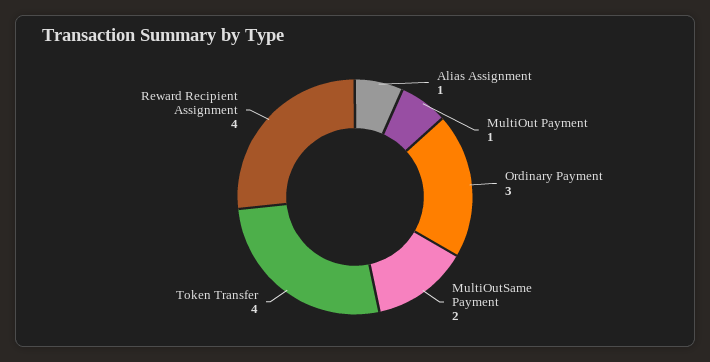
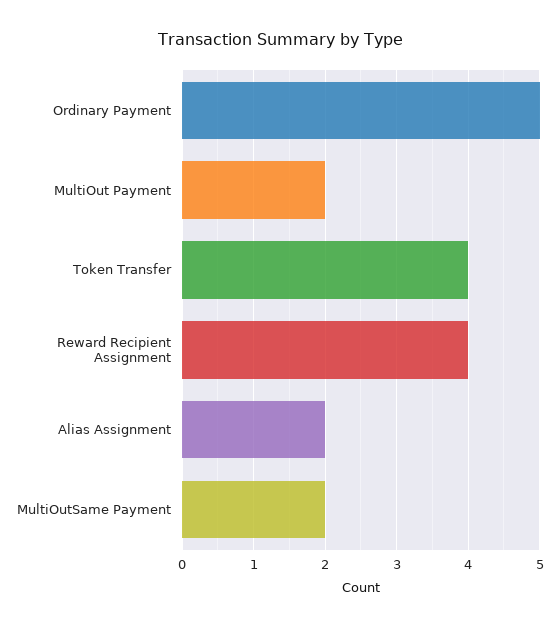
Alias Assignment: 1 -> 2
MultiOut Payment: 1 -> 2
Ordinary Payment: 3 -> 5

